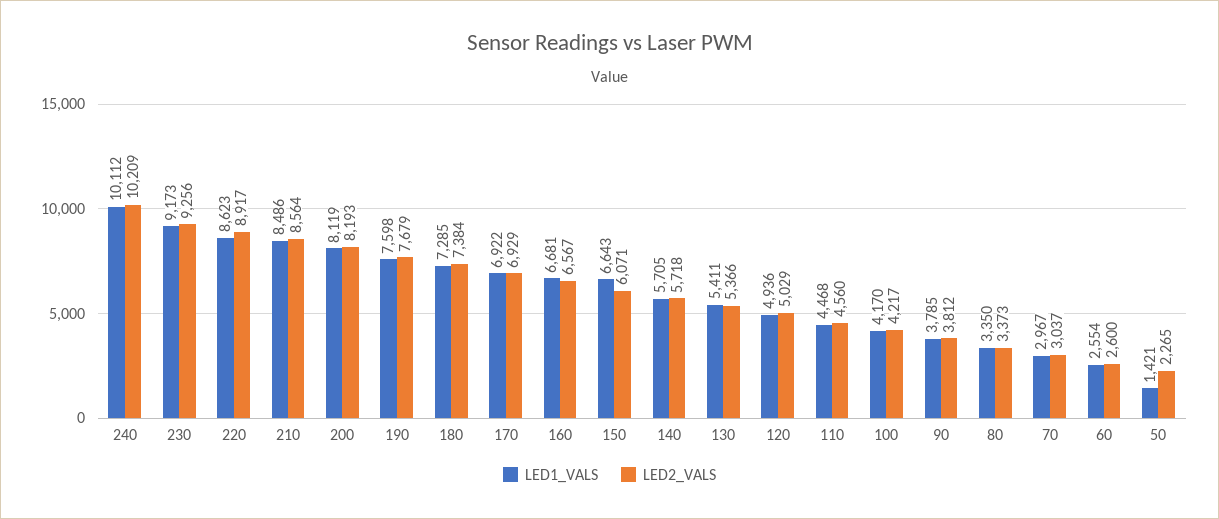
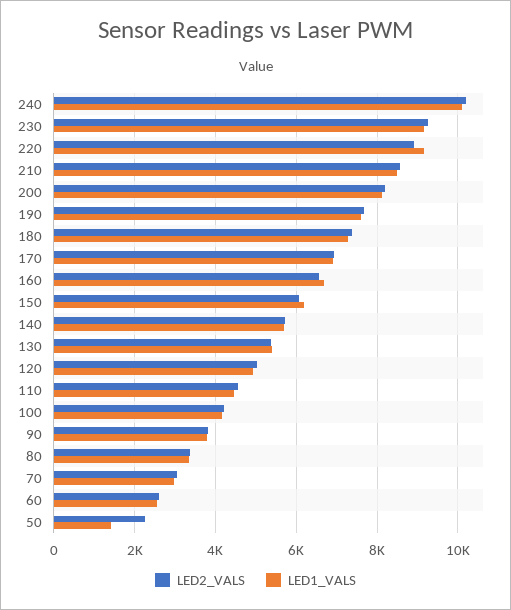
LED1_VALS, 220: 8623 -> 9200
LED1_VALS, 150: 6643 -> 6200

